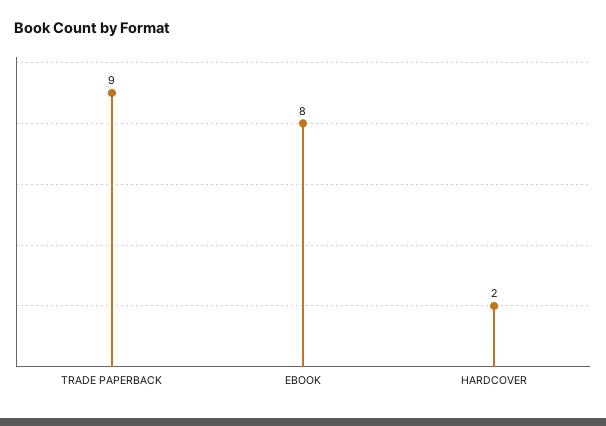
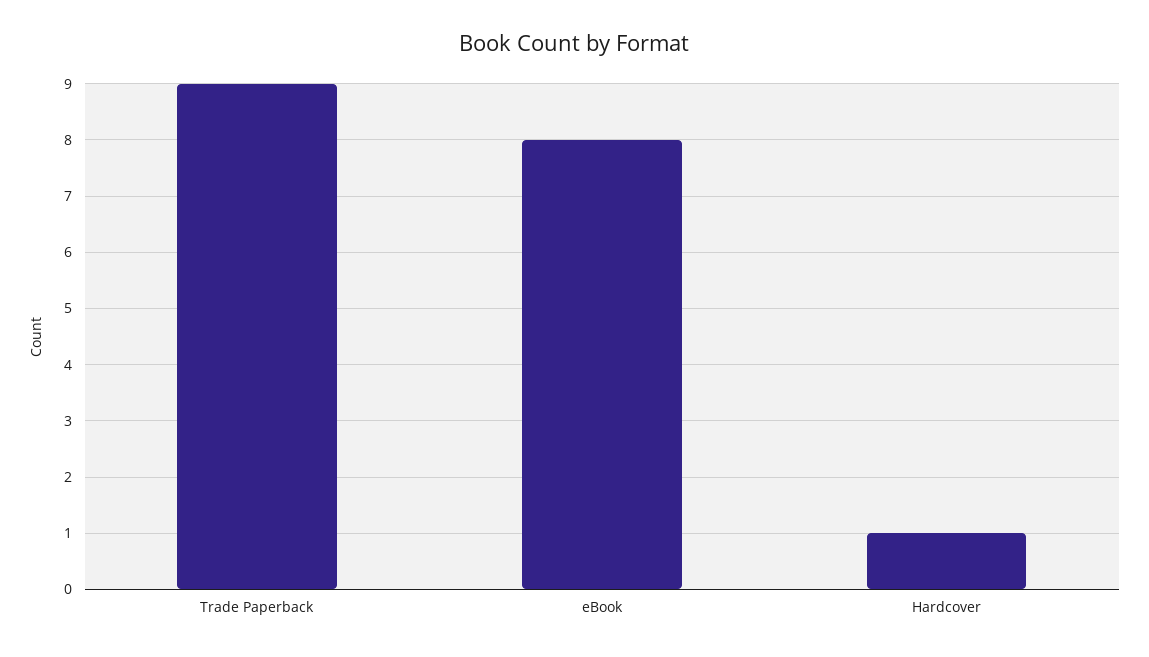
HARDCOVER: 2 -> 1

